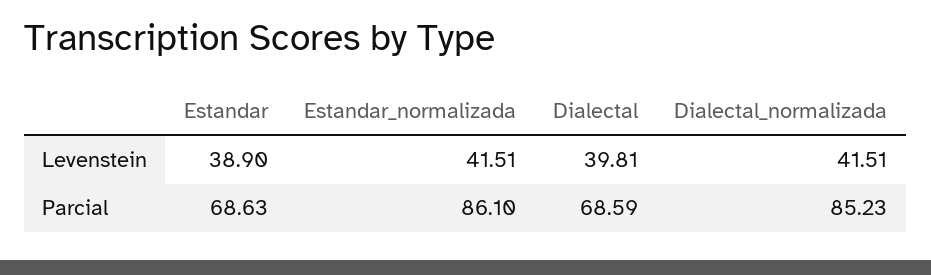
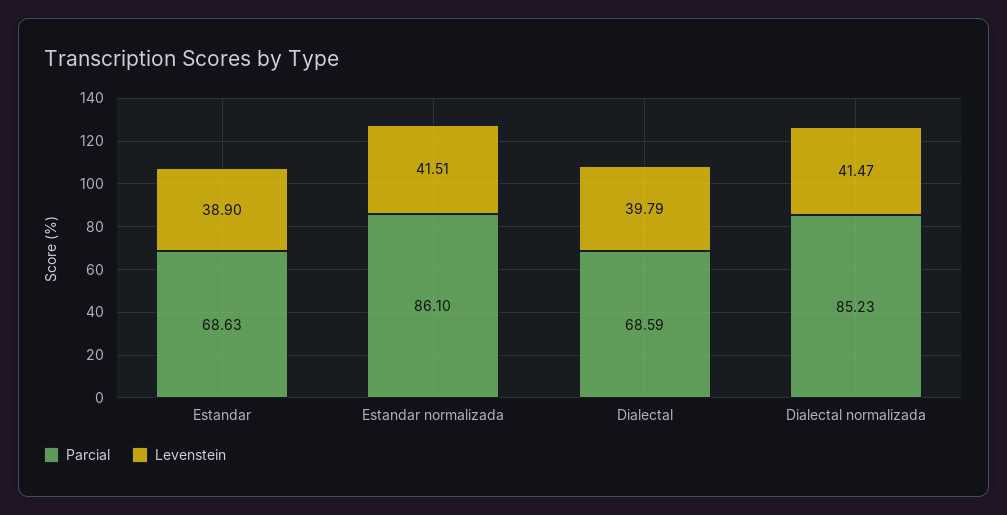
Levenstein, Dialectal: 39.81 -> 39.79
Levenstein, Dialectal_normalizada: 41.51 -> 41.47

